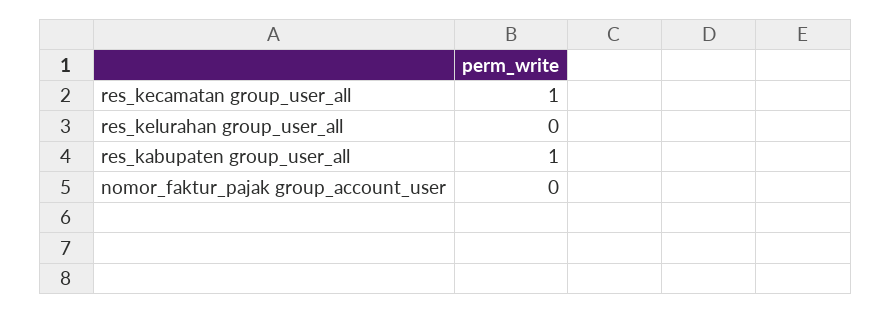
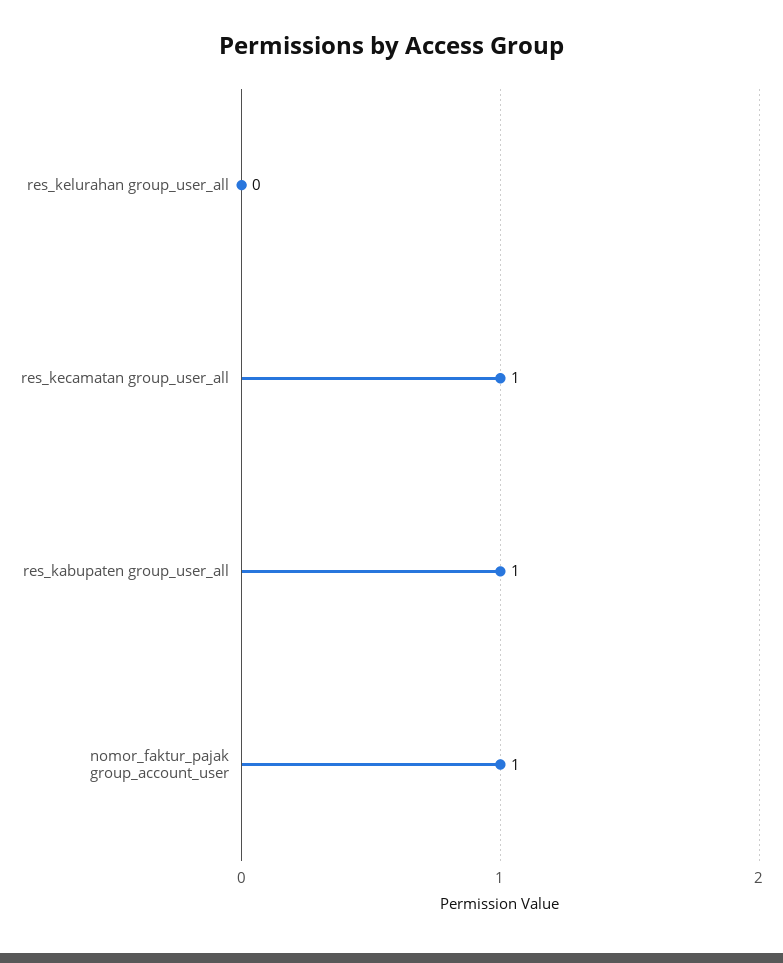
nomor_faktur_pajak group_account_user: 0 -> 1

